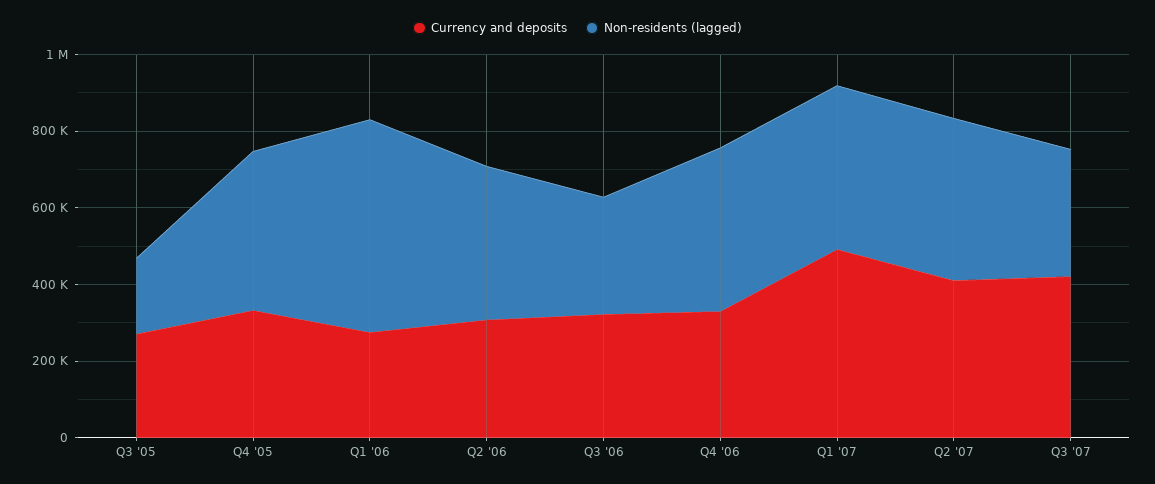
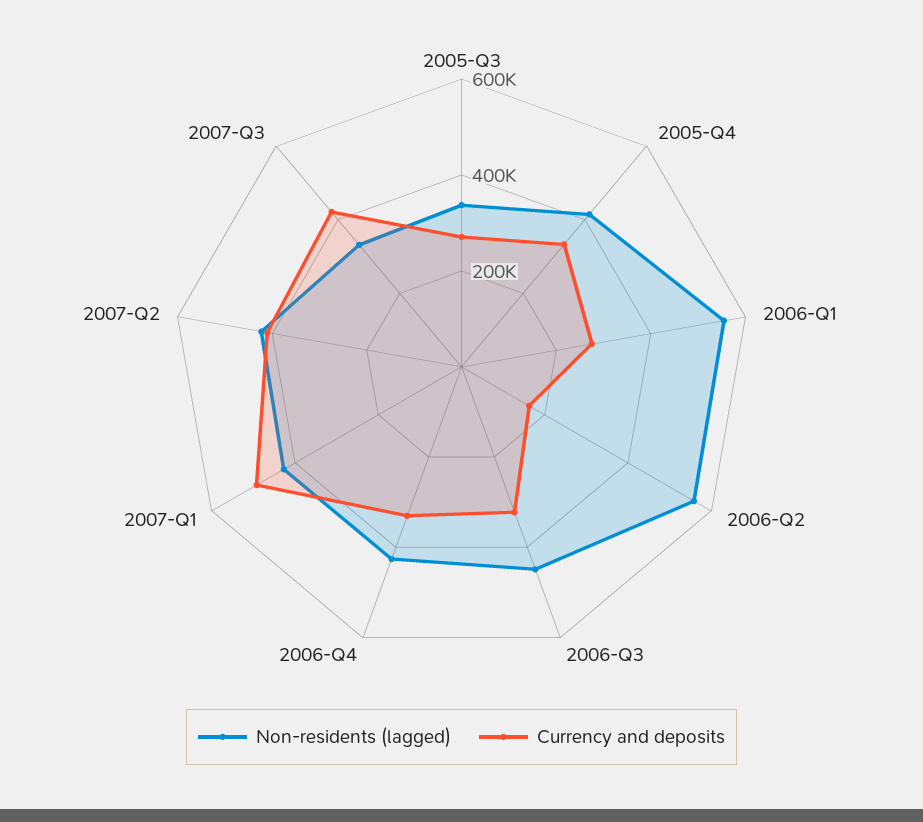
Non-residents (lagged), Q3 '05: 200000 -> 350000
Currency and deposits, Q2 '06: 300000 -> 150000
Non-residents (lagged), Q2 '06: 400000 -> 550000
Non-residents (lagged), Q3 '06: 300000 -> 450000

